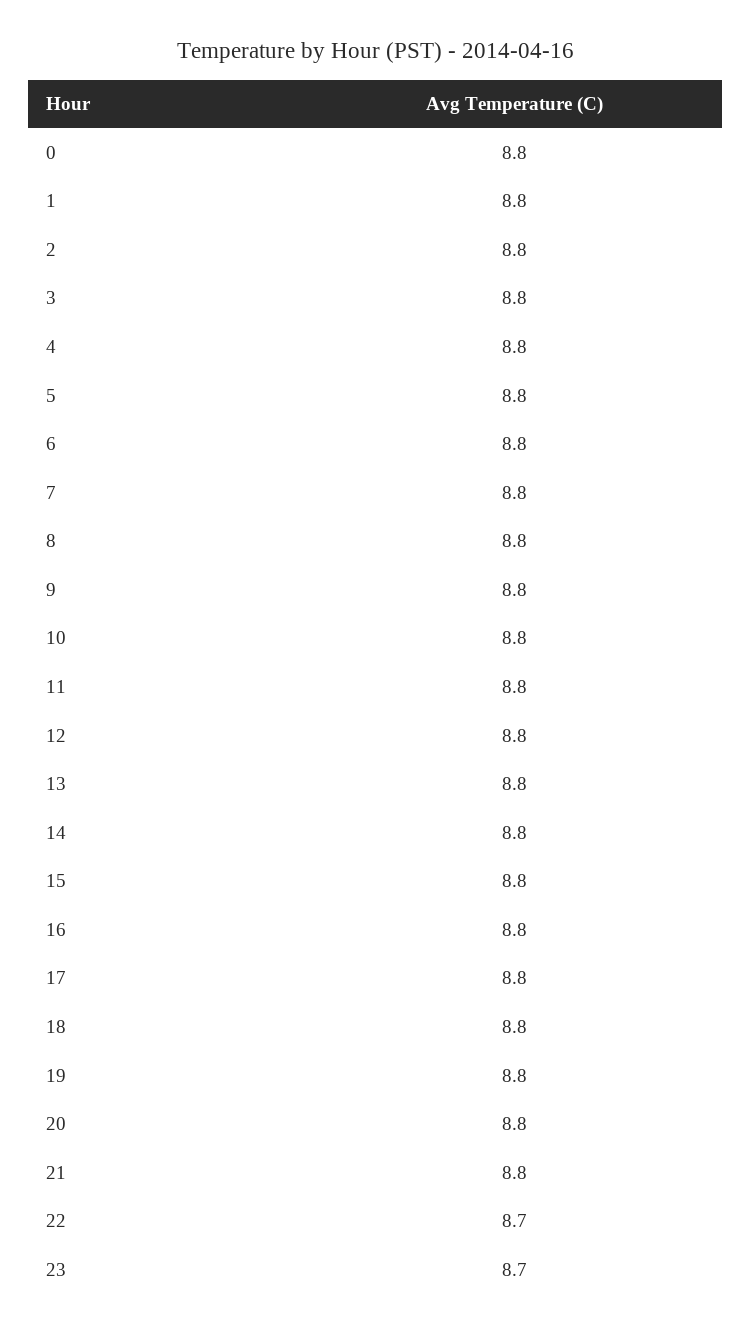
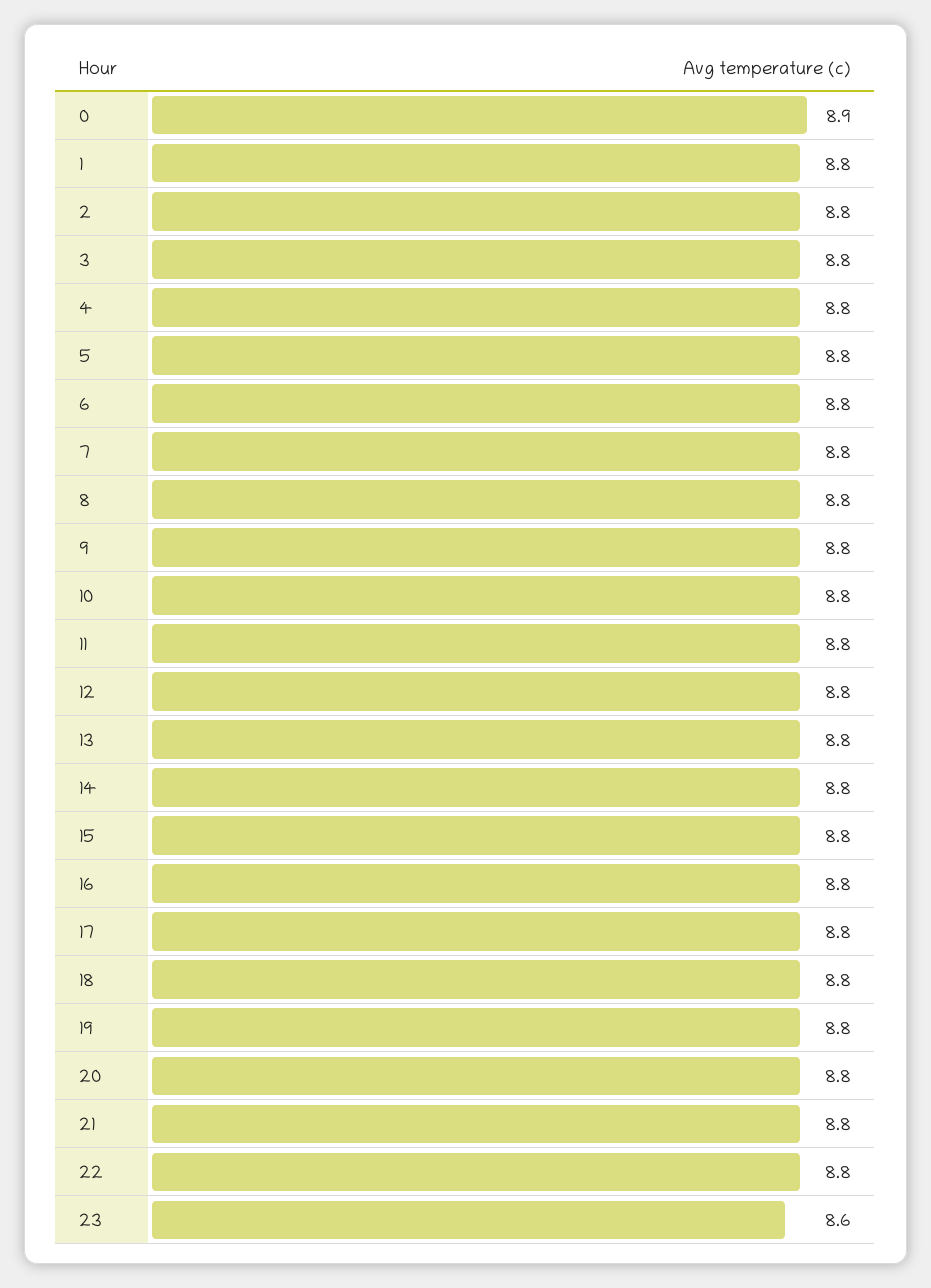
0: 8.8 -> 8.9
22: 8.7 -> 8.8
23: 8.7 -> 8.6

